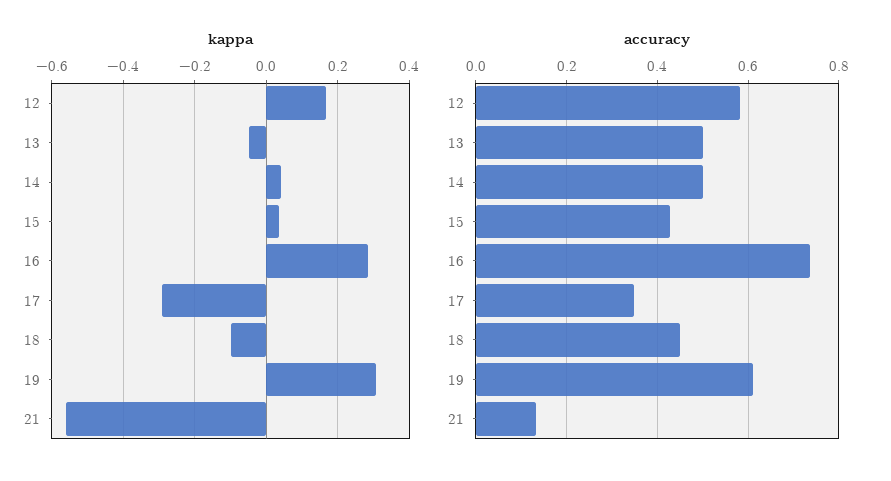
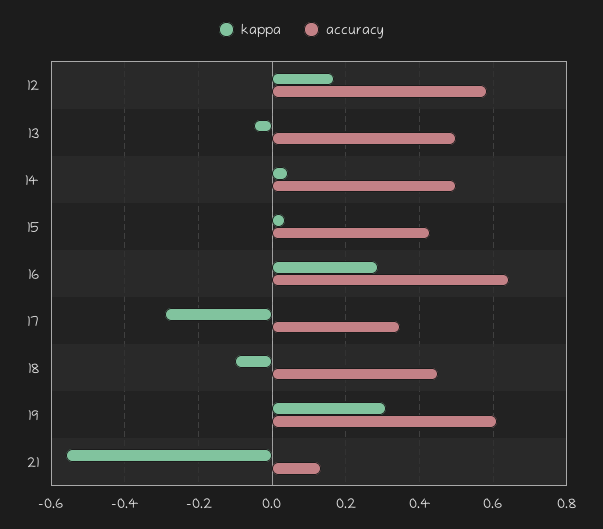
accuracy, 16: 0.74 -> 0.64

